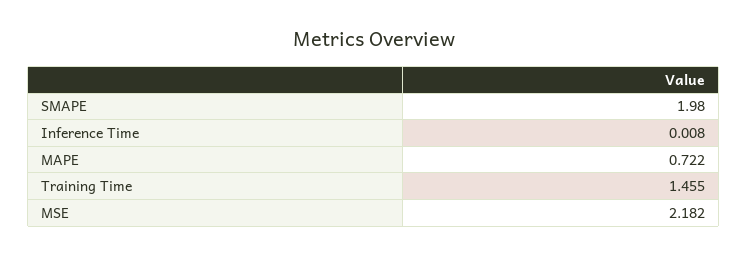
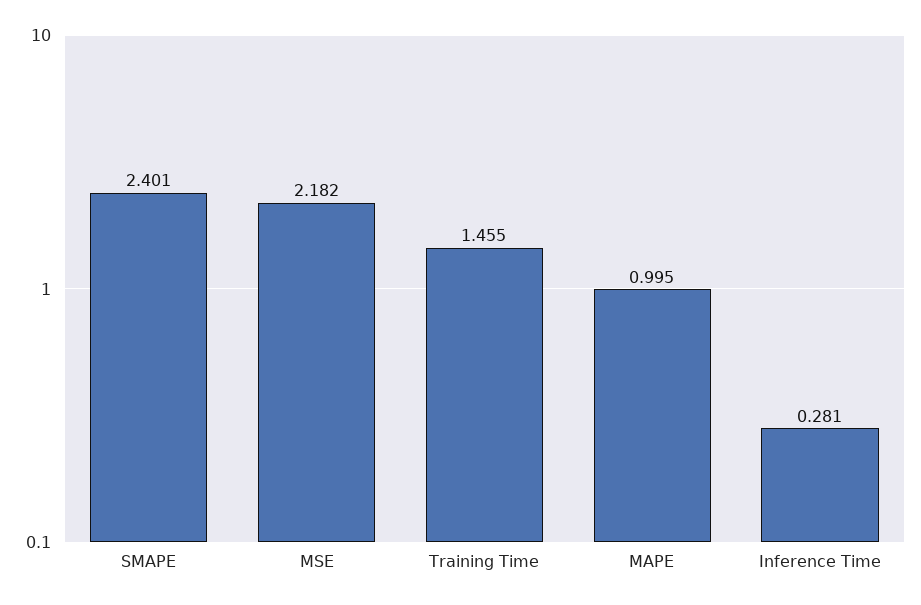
SMAPE: 1.98 -> 2.401
Inference Time: 0.008 -> 0.281
MAPE: 0.722 -> 0.995

